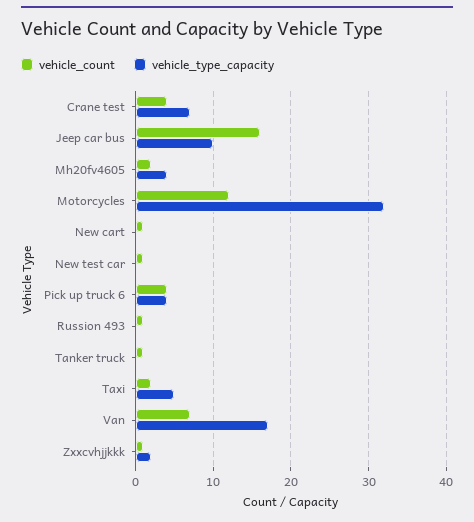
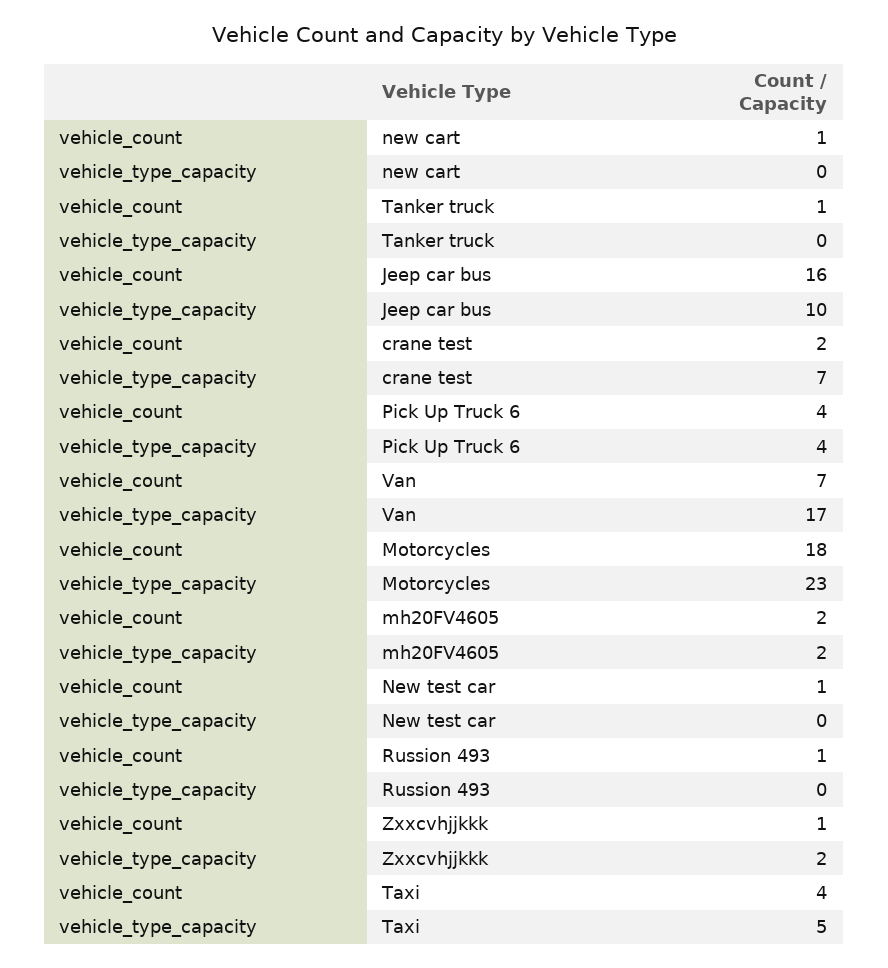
vehicle_count, Crane test: 4 -> 2
vehicle_type_capacity, Mh20fv4605: 4 -> 2
vehicle_count, Motorcycles: 12 -> 18
vehicle_type_capacity, Motorcycles: 32 -> 23
vehicle_count, Taxi: 2 -> 4

